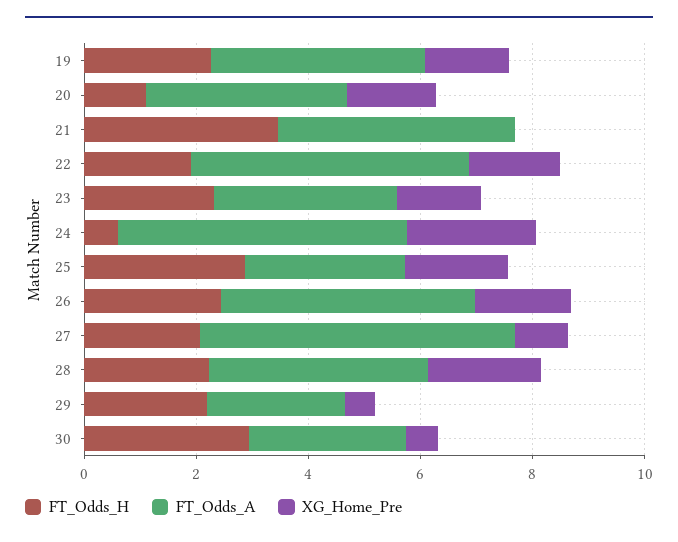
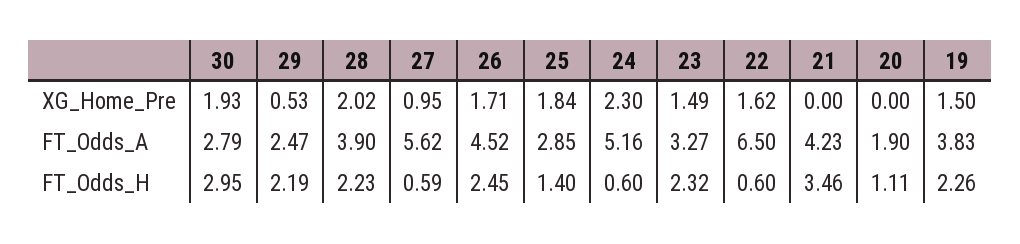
FT_Odds_A, 20: 3.5 -> 1.9
XG_Home_Pre, 20: 1.5 -> 0
FT_Odds_H, 22: 2 -> 0.6
FT_Odds_A, 22: 5 -> 6.5
FT_Odds_H, 25: 3 -> 1.4
FT_Odds_H, 27: 2 -> 0.59
XG_Home_Pre, 30: 0.5 -> 1.93

